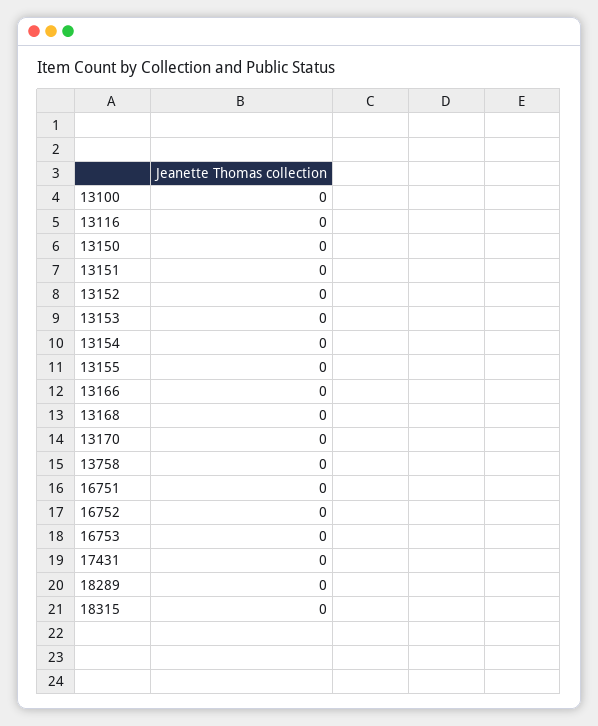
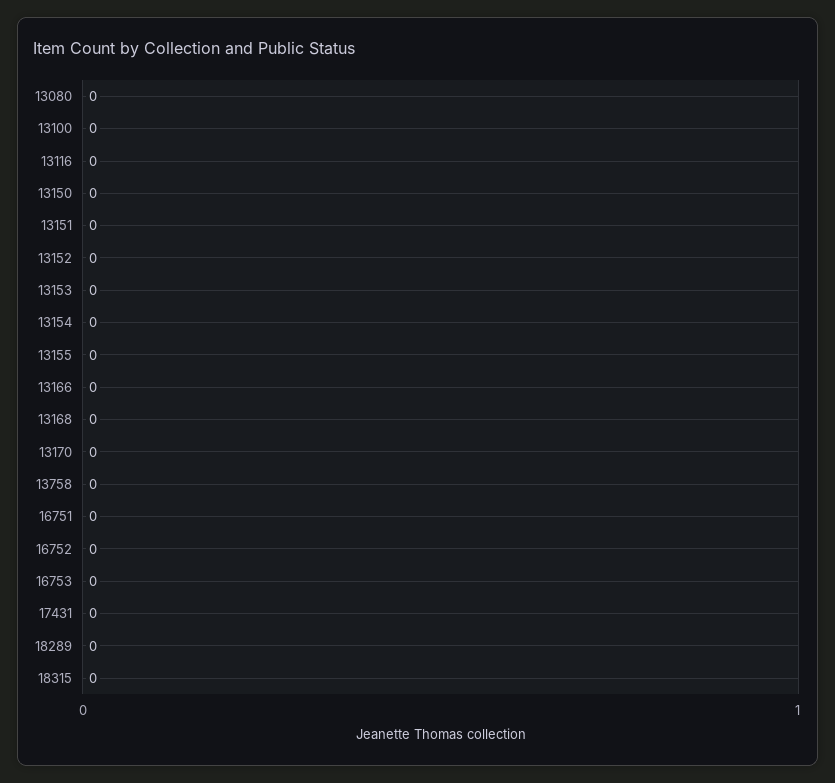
13080: none -> 0

